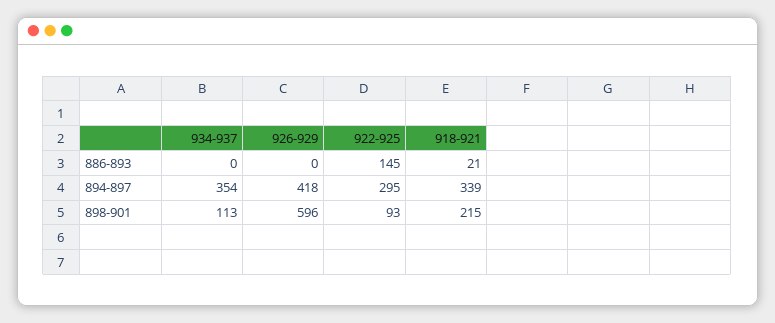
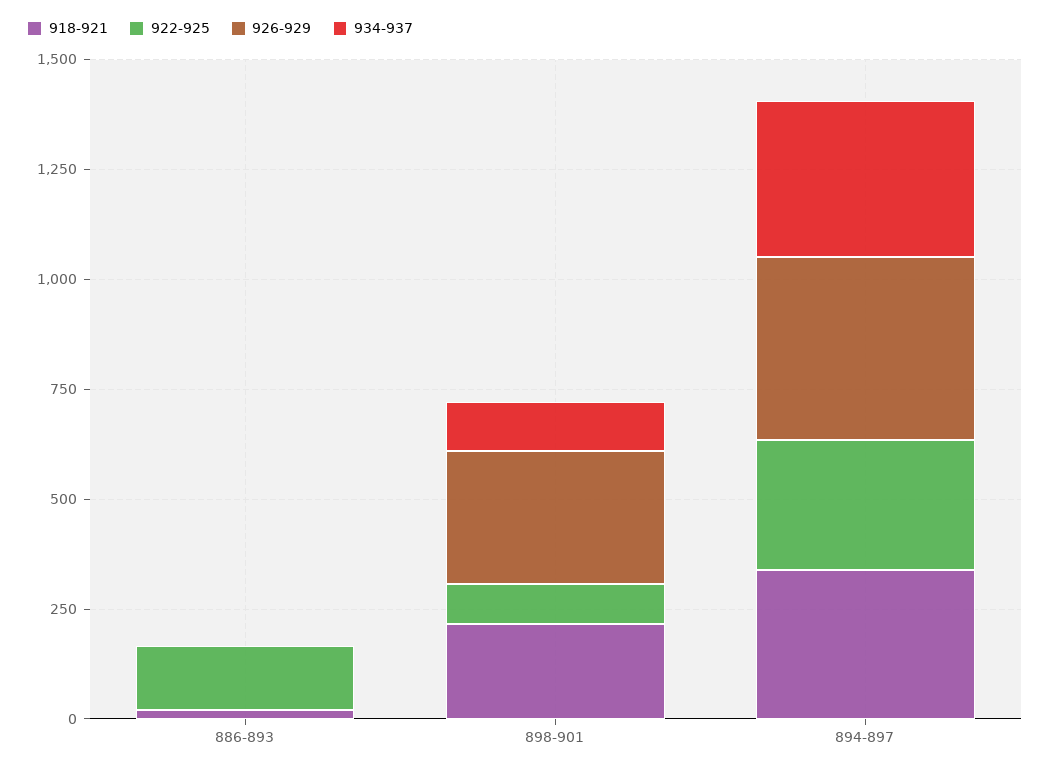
926-929, 898-901: 596 -> 300

